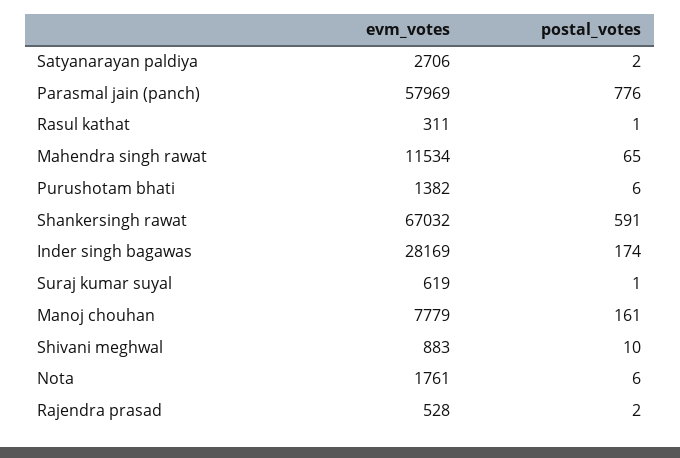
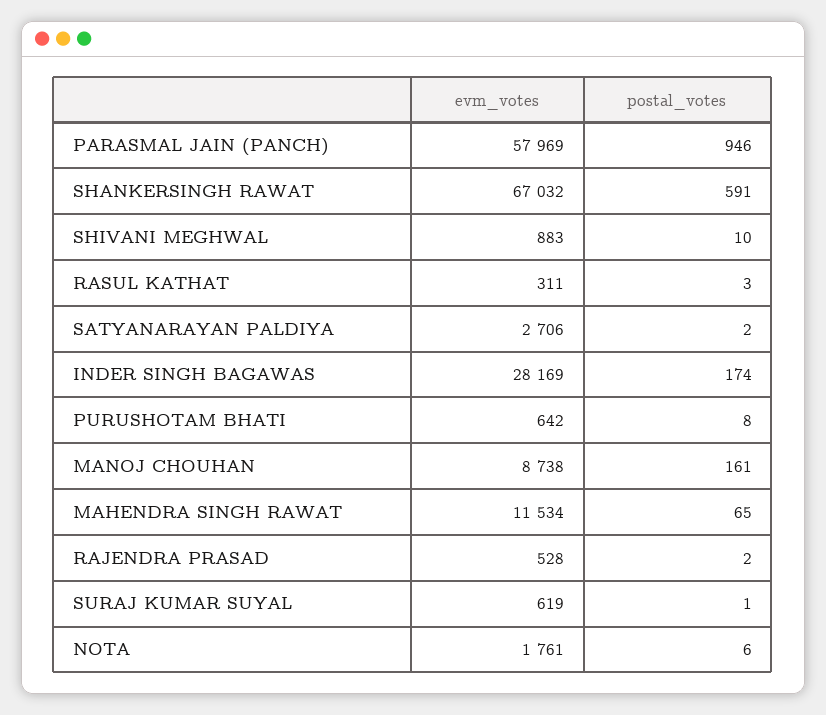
postal_votes, Parasmal jain (panch): 776 -> 946
postal_votes, Rasul kathat: 1 -> 3
evm_votes, Purushotam bhati: 1382 -> 642
postal_votes, Purushotam bhati: 6 -> 8
evm_votes, Manoj chouhan: 7779 -> 8738

